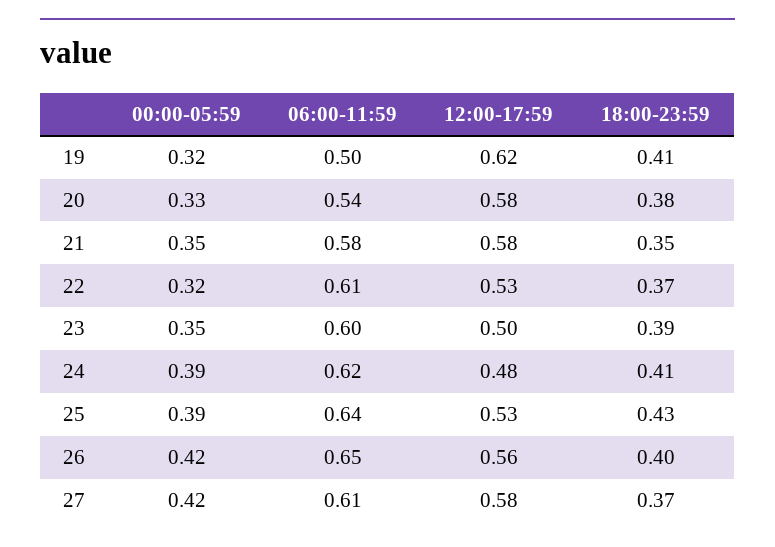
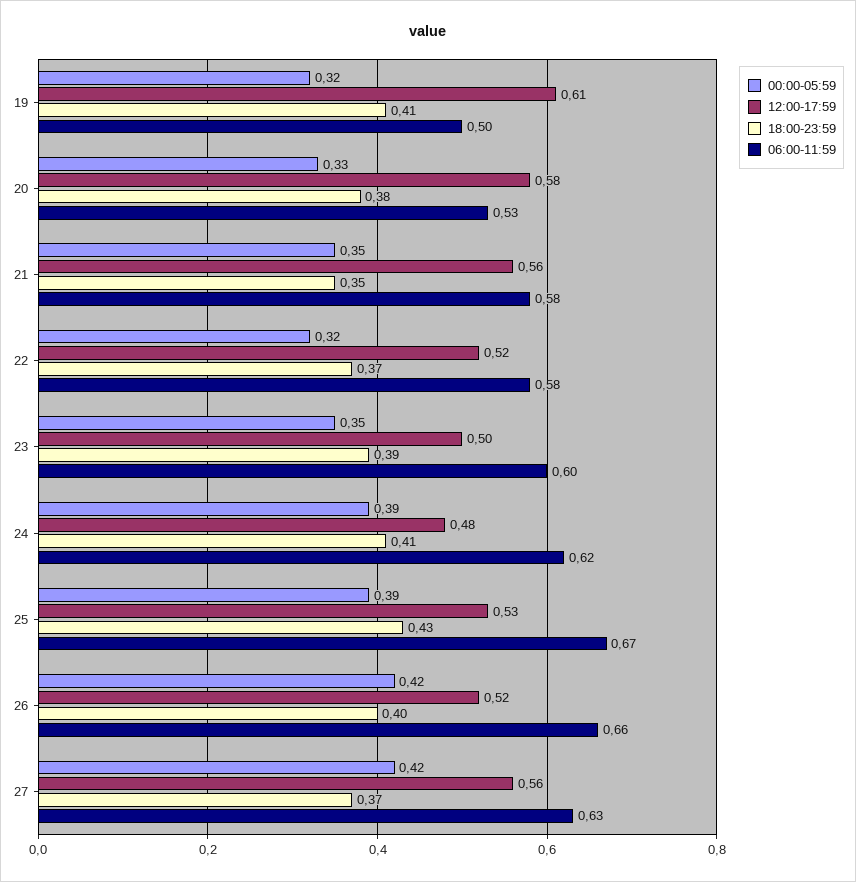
12:00-17:59, 19: 0.62 -> 0.61
06:00-11:59, 20: 0.54 -> 0.53
12:00-17:59, 21: 0.58 -> 0.56
06:00-11:59, 22: 0.61 -> 0.58
12:00-17:59, 22: 0.53 -> 0.52
06:00-11:59, 25: 0.64 -> 0.67
06:00-11:59, 26: 0.65 -> 0.66
12:00-17:59, 26: 0.56 -> 0.52
06:00-11:59, 27: 0.61 -> 0.63
12:00-17:59, 27: 0.58 -> 0.56

